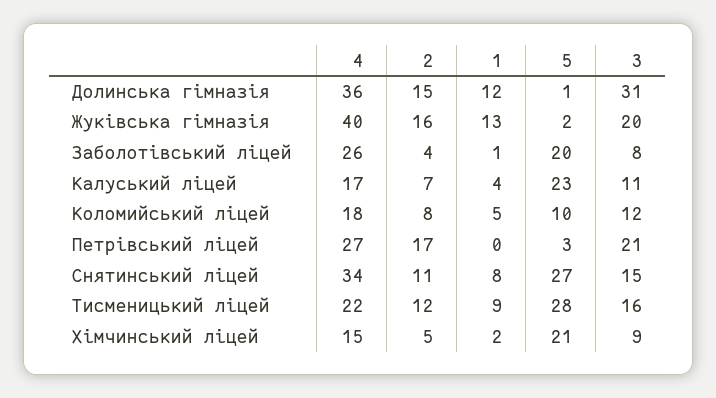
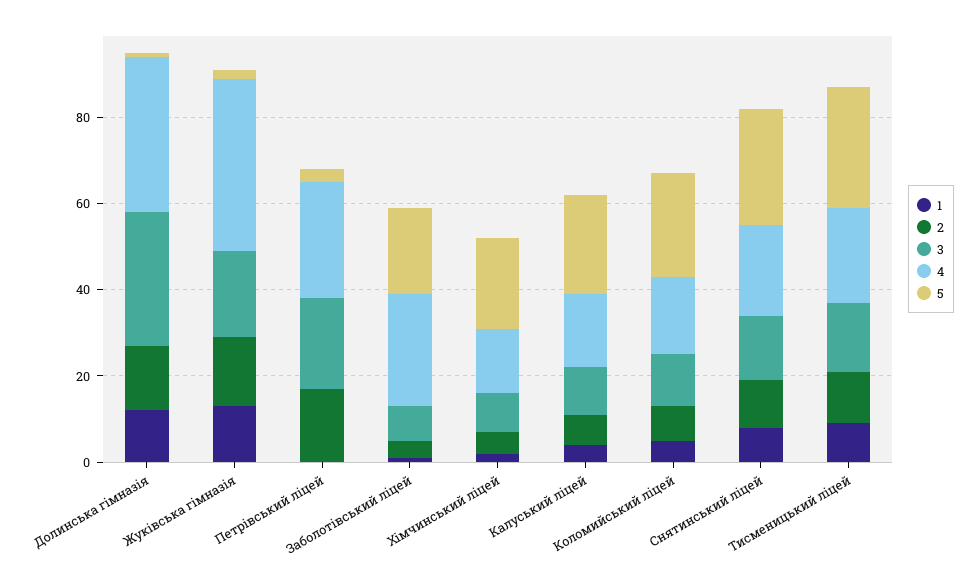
5, Коломийський ліцей: 10 -> 25
4, Снятинський ліцей: 34 -> 20

